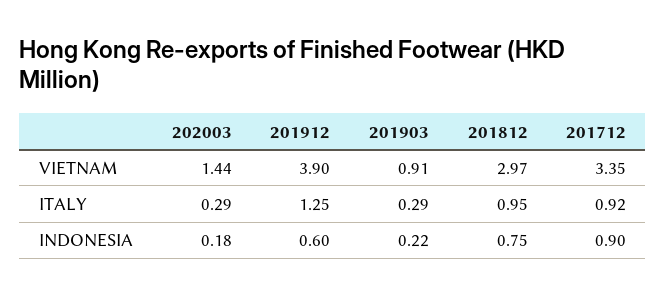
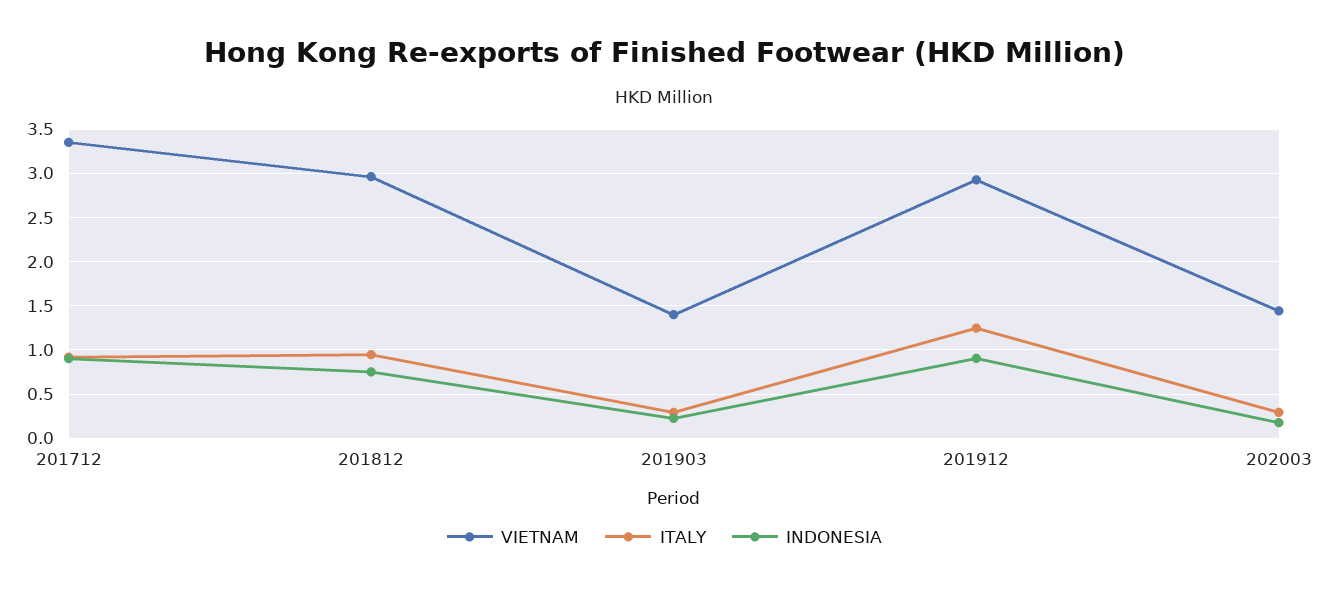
VIETNAM, 201912: 3.9 -> 2.9
VIETNAM, 201903: 0.91 -> 1.4
INDONESIA, 201912: 0.6 -> 0.9

